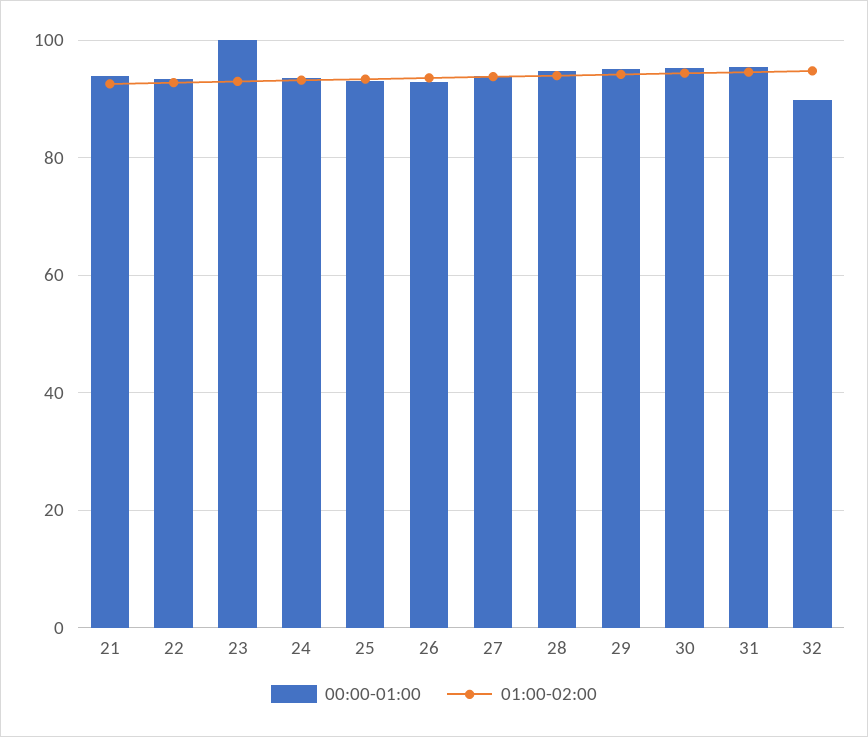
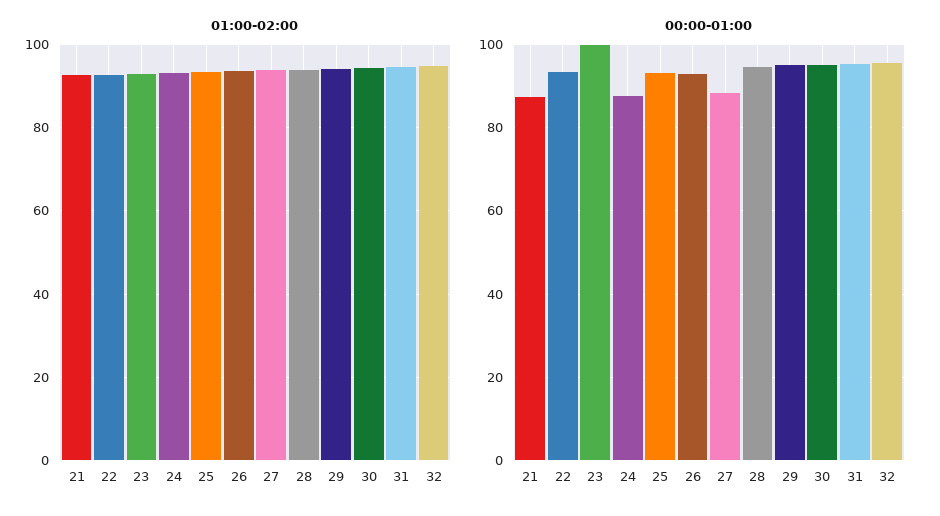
00:00-01:00, 21: 94 -> 88
00:00-01:00, 24: 94 -> 88
00:00-01:00, 27: 94 -> 88
00:00-01:00, 32: 90 -> 96

